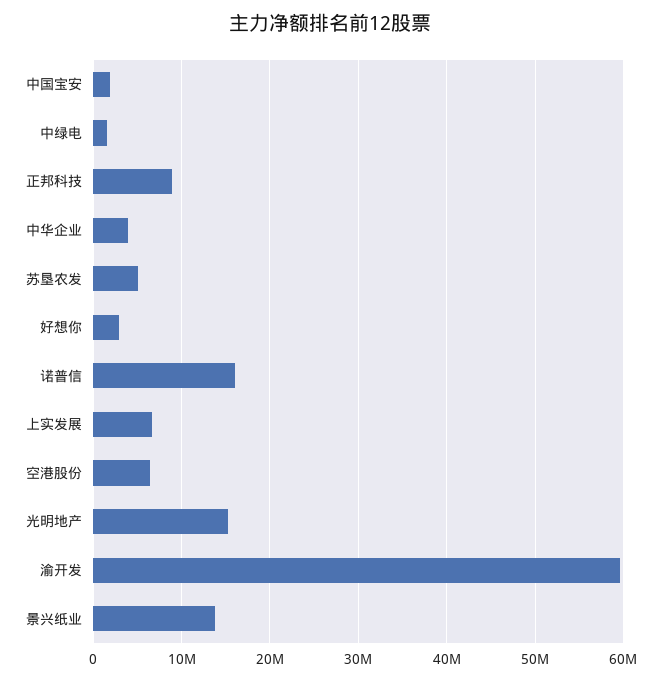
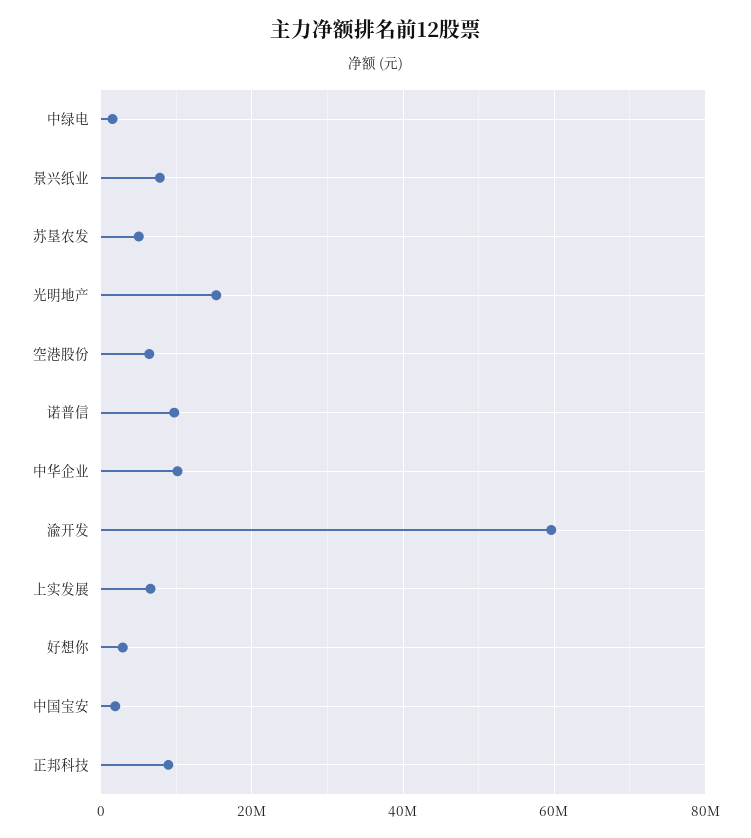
中华企业: 4000000 -> 10000000
诺普信: 16000000 -> 10000000
景兴纸业: 14000000 -> 8000000

